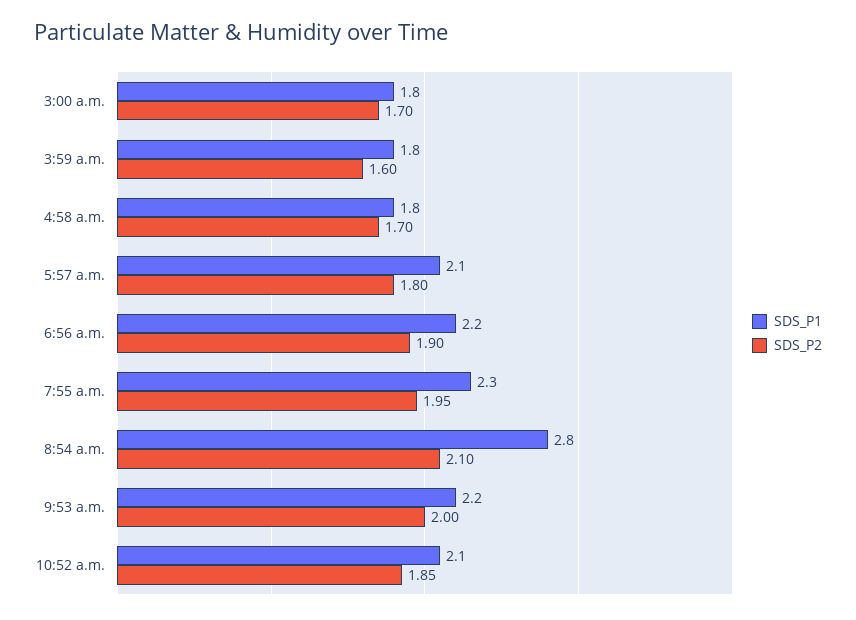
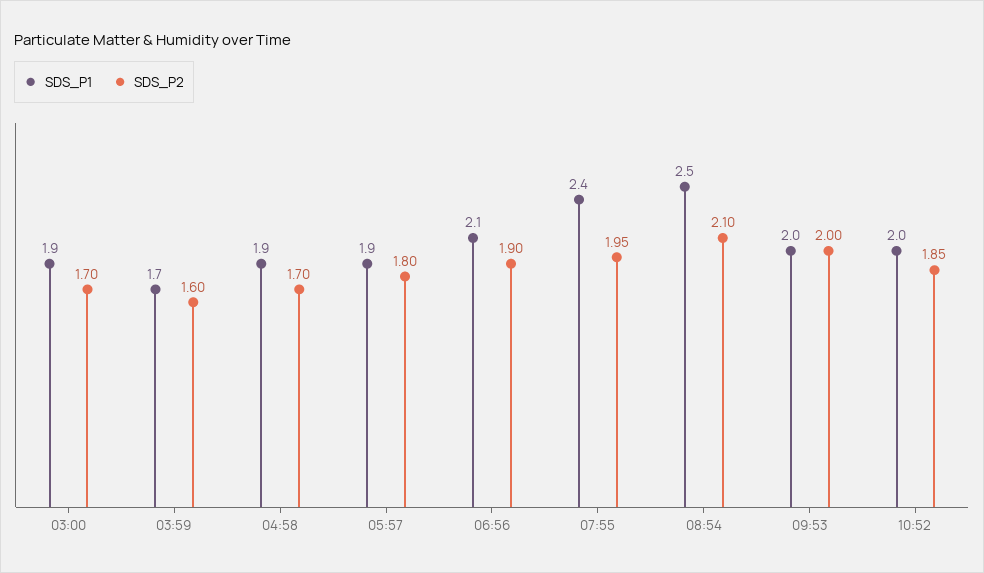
SDS_P1, 3:00 a.m.: 1.8 -> 1.9
SDS_P1, 3:59 a.m.: 1.8 -> 1.7
SDS_P1, 4:58 a.m.: 1.8 -> 1.9
SDS_P1, 5:57 a.m.: 2.1 -> 1.9
SDS_P1, 6:56 a.m.: 2.2 -> 2.1
SDS_P1, 7:55 a.m.: 2.3 -> 2.4
SDS_P1, 8:54 a.m.: 2.8 -> 2.5
SDS_P1, 9:53 a.m.: 2.2 -> 2
SDS_P1, 10:52 a.m.: 2.1 -> 2

